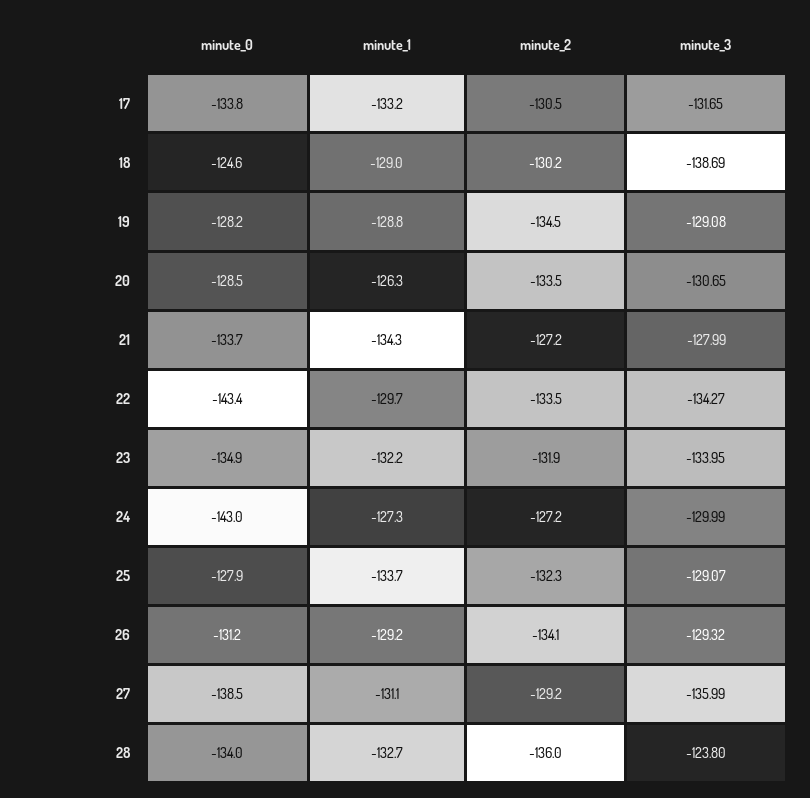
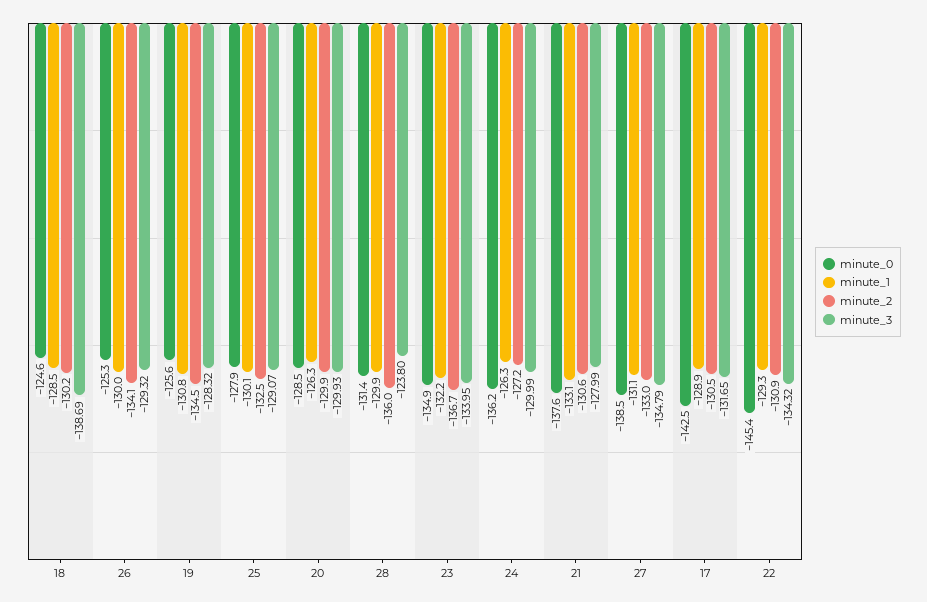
minute_0, 17: -133.8 -> -142.5
minute_1, 17: -133.2 -> -128.9
minute_1, 18: -129 -> -128.5
minute_0, 19: -128.2 -> -125.6
minute_1, 19: -128.8 -> -130.8
minute_3, 19: -129.08 -> -128.32
minute_2, 20: -133.5 -> -129.9
minute_3, 20: -130.65 -> -129.93
minute_0, 21: -133.7 -> -137.6
minute_1, 21: -134.3 -> -133.1
minute_2, 21: -127.2 -> -130.6
minute_0, 22: -143.4 -> -145.4
minute_1, 22: -129.7 -> -129.3
minute_2, 22: -133.5 -> -130.9
minute_3, 22: -134.27 -> -134.32
minute_2, 23: -131.9 -> -136.7
minute_0, 24: -143 -> -136.2
minute_1, 24: -127.3 -> -126.3
minute_1, 25: -133.7 -> -130.1
minute_2, 25: -132.3 -> -132.5
minute_0, 26: -131.2 -> -125.3
minute_1, 26: -129.2 -> -130
minute_2, 27: -129.2 -> -133
minute_3, 27: -135.99 -> -134.79
minute_0, 28: -134 -> -131.4
minute_1, 28: -132.7 -> -129.9

